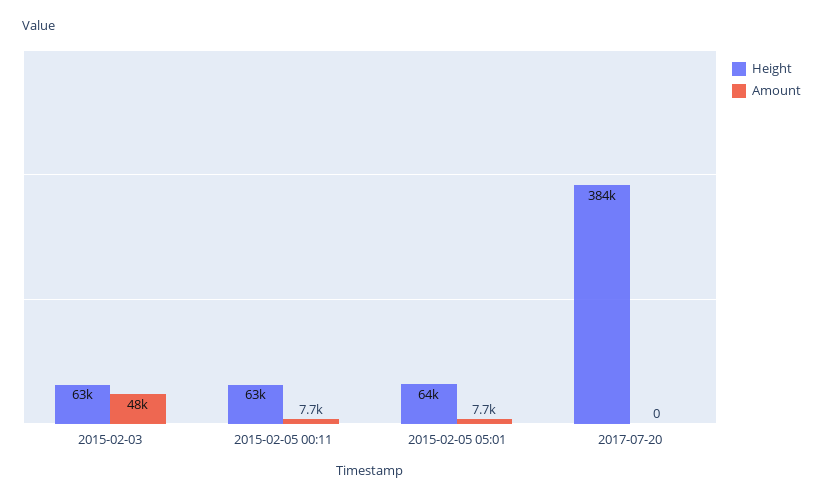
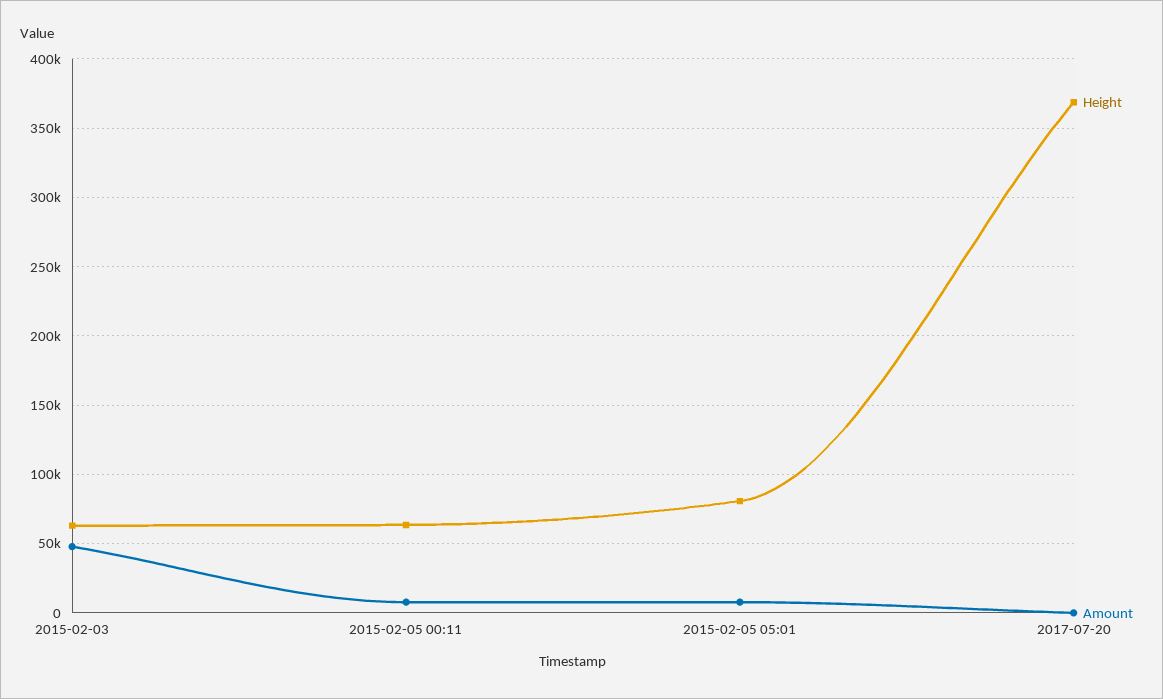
Height, 2015-02-05 05:01: 64000 -> 80000
Height, 2017-07-20: 384000 -> 370000

